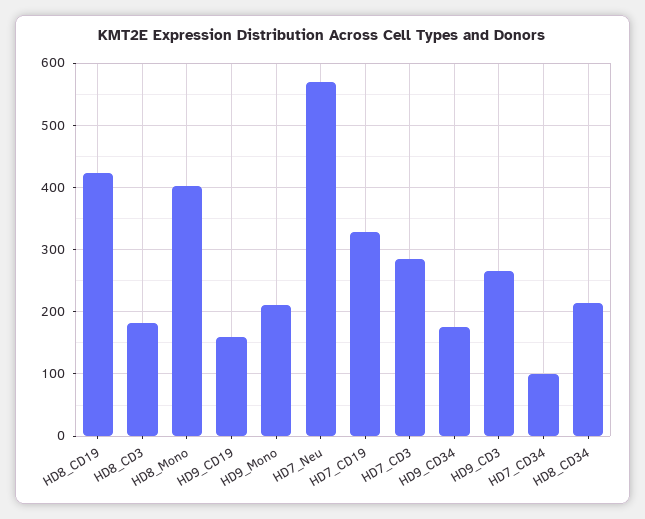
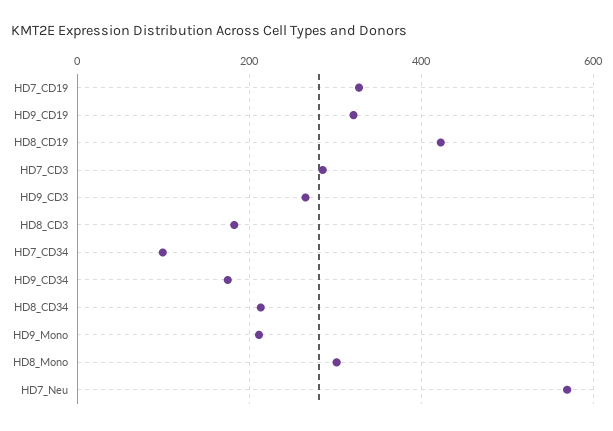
HD8_Mono: 400 -> 300
HD9_CD19: 160 -> 320

